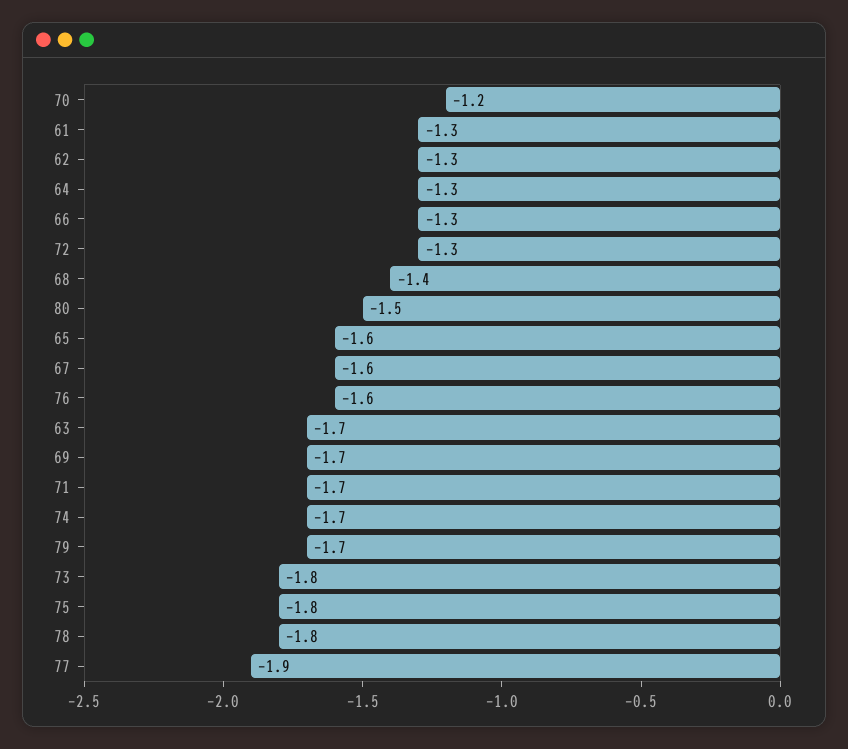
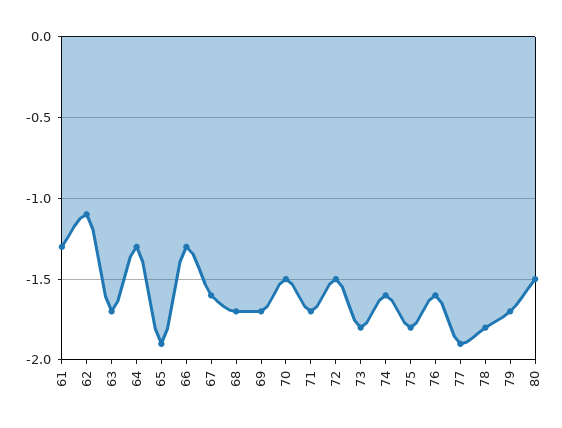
70: -1.2 -> -1.5
62: -1.3 -> -1.1
72: -1.3 -> -1.5
68: -1.4 -> -1.7
65: -1.6 -> -1.9
74: -1.7 -> -1.6

